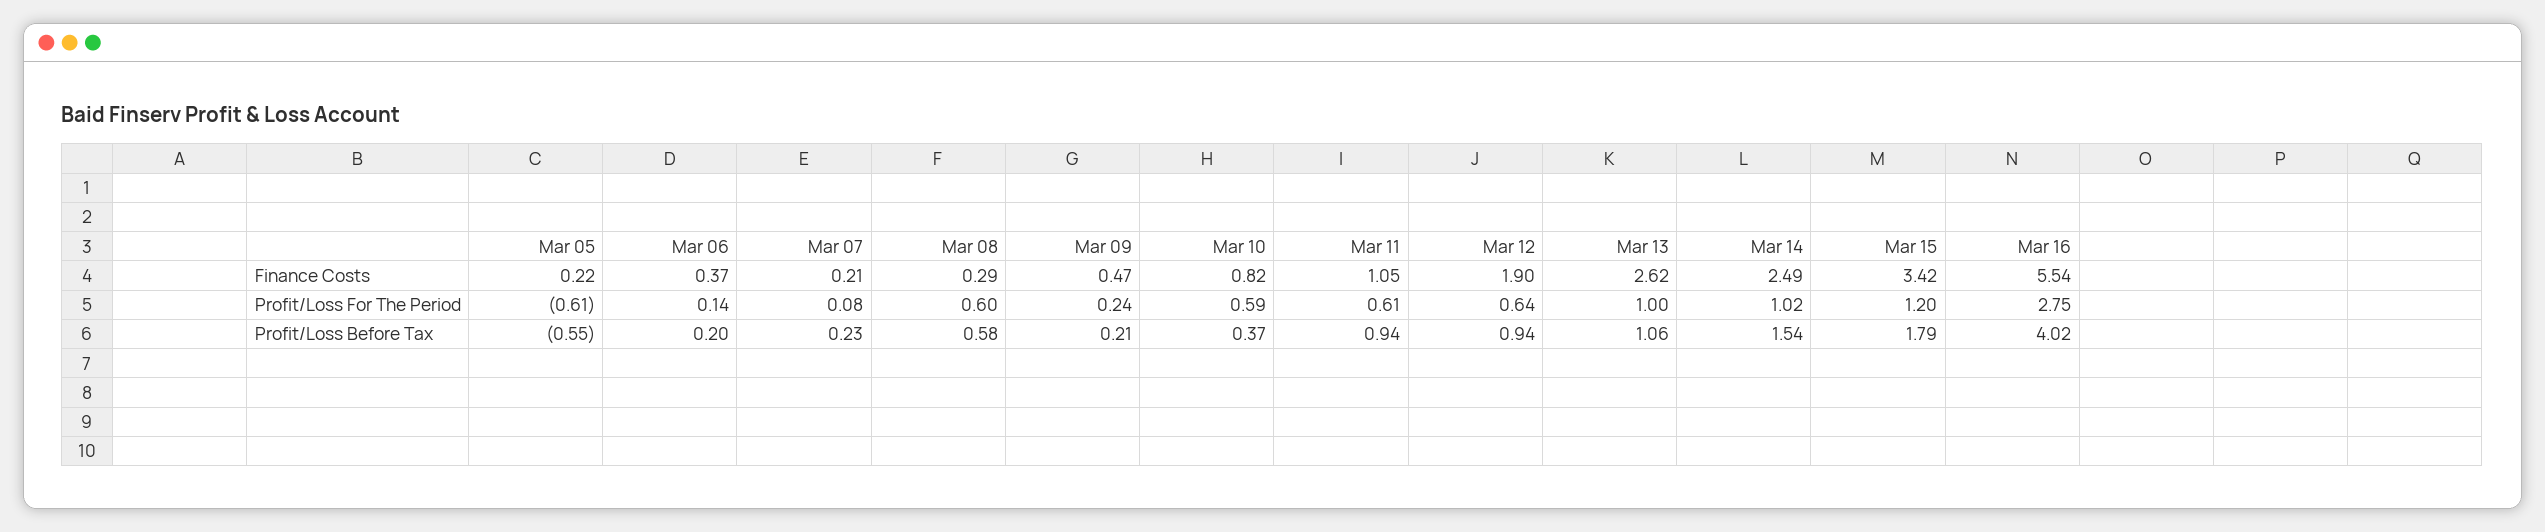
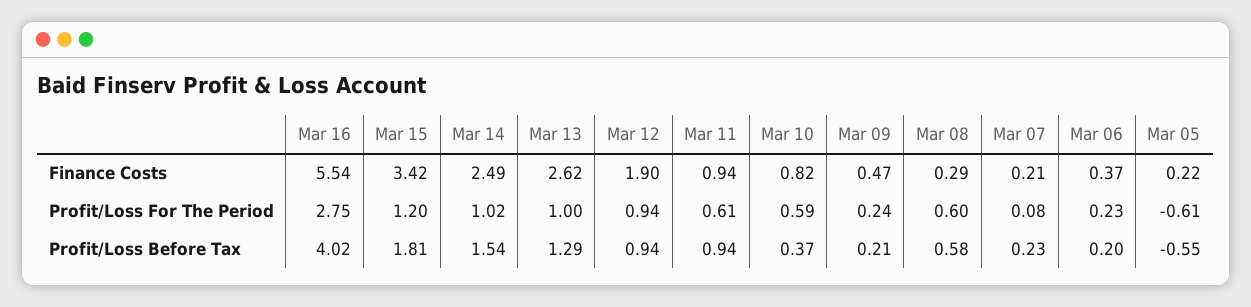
Mar 11, Finance Costs: 1.05 -> 0.94
Mar 06, Profit/Loss For The Period: 0.14 -> 0.23
Mar 12, Profit/Loss For The Period: 0.64 -> 0.94
Mar 13, Profit/Loss Before Tax: 1.06 -> 1.29
Mar 15, Profit/Loss Before Tax: 1.79 -> 1.81

